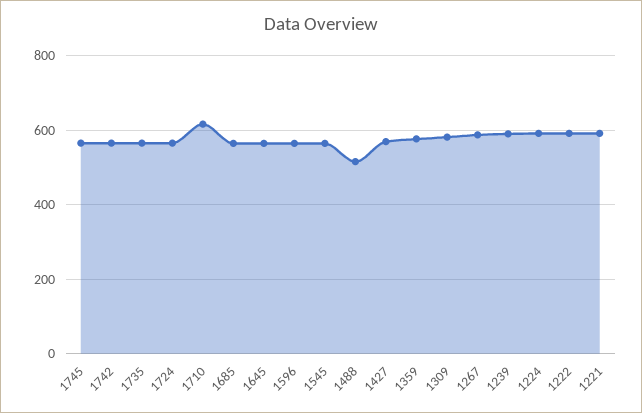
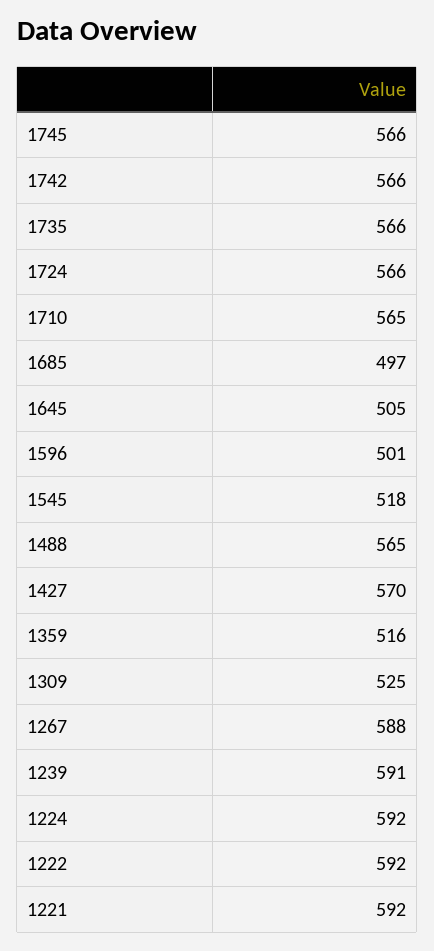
1710: 620 -> 565
1685: 560 -> 497
1645: 560 -> 505
1596: 560 -> 501
1545: 560 -> 518
1488: 520 -> 565
1359: 580 -> 516
1309: 580 -> 525

